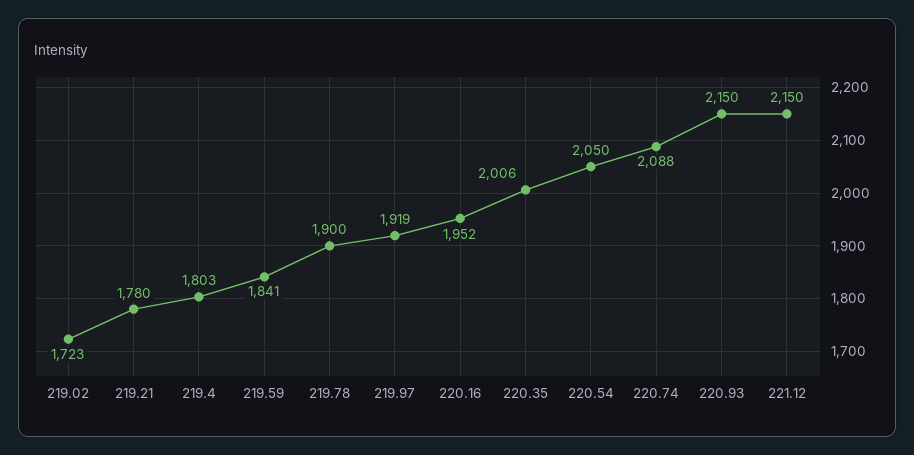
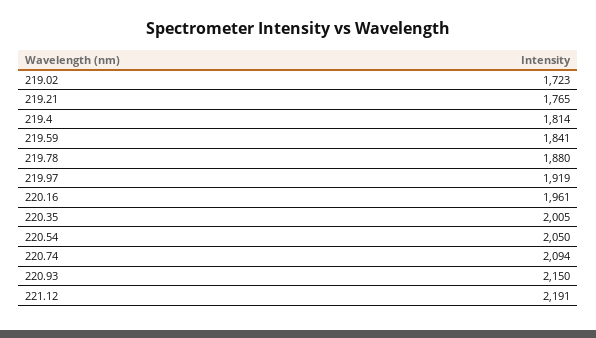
219.21: 1780 -> 1765
219.4: 1803 -> 1814
219.78: 1900 -> 1880
220.16: 1952 -> 1961
220.35: 2006 -> 2005
220.74: 2088 -> 2094
221.12: 2150 -> 2191

